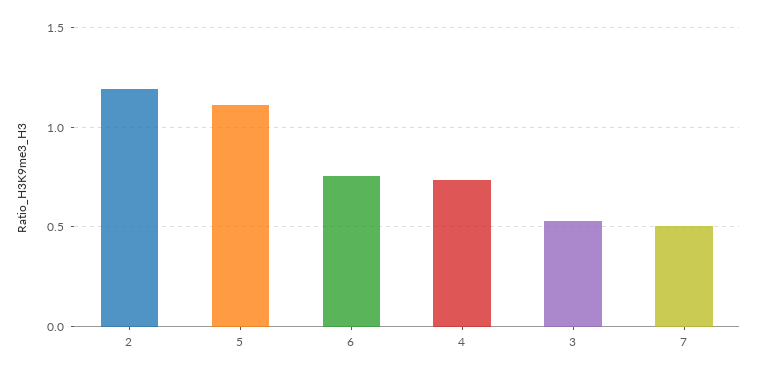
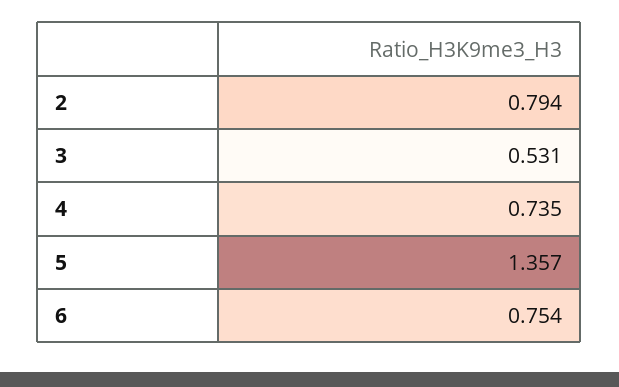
2: 1.2 -> 0.794
5: 1.1 -> 1.357
7: 0.5 -> none

